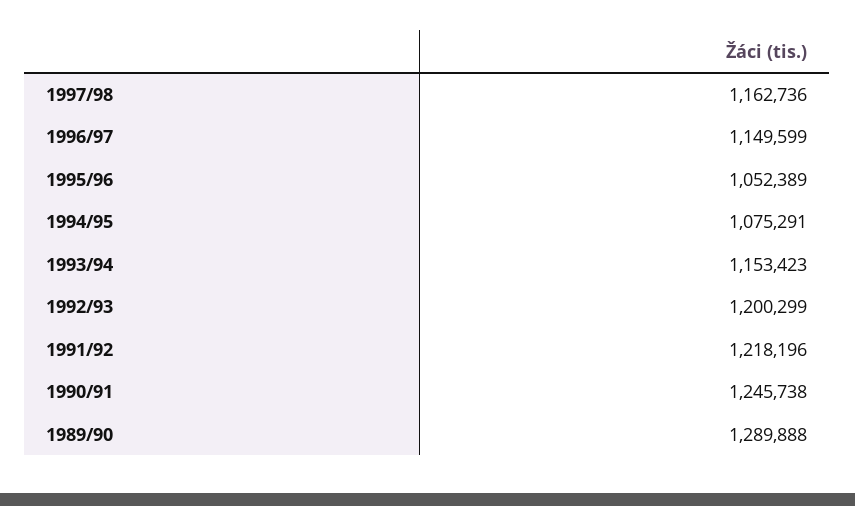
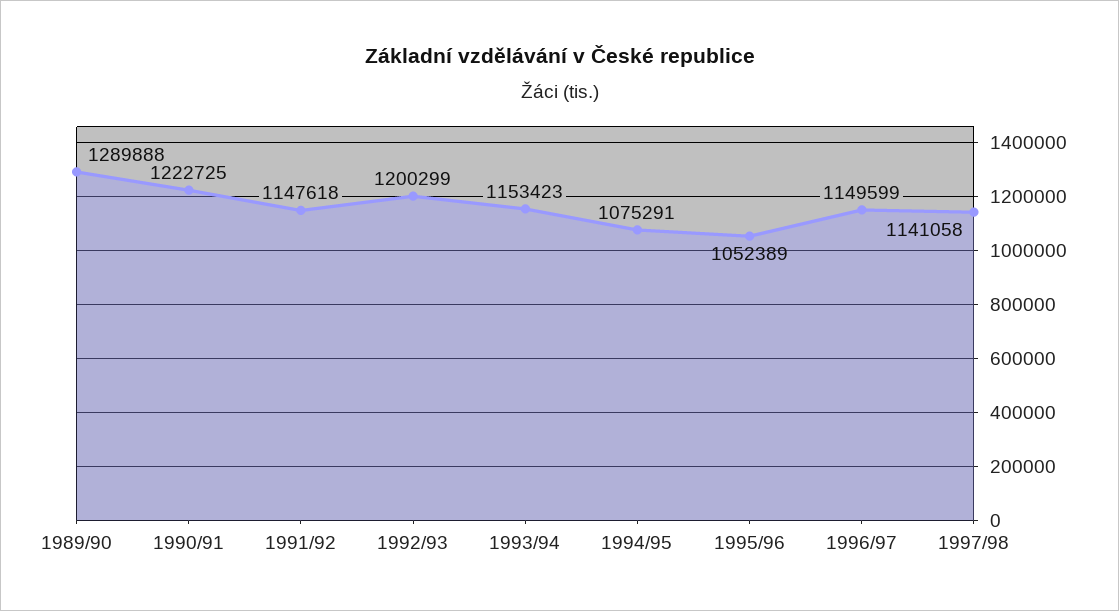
1997/98: 1162736 -> 1141058
1991/92: 1218196 -> 1147618
1990/91: 1245738 -> 1222725

